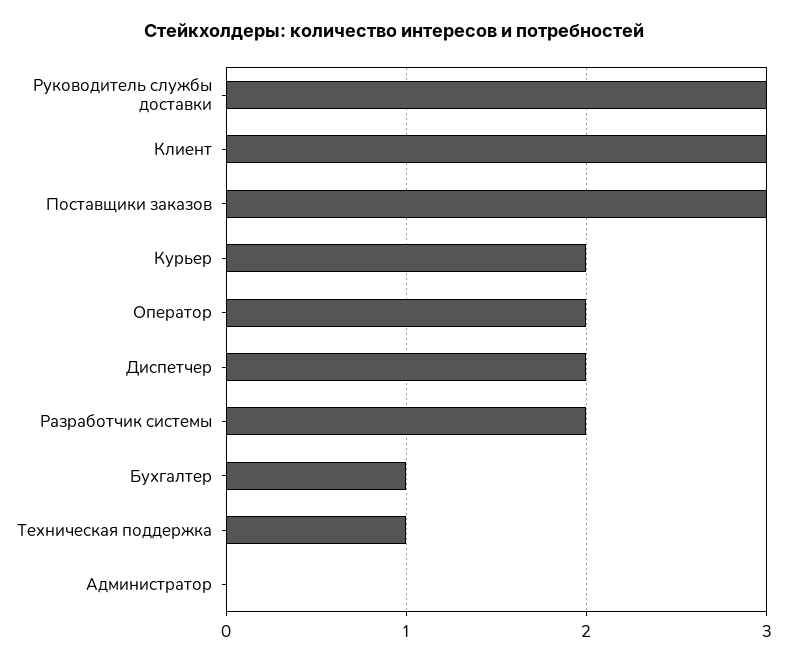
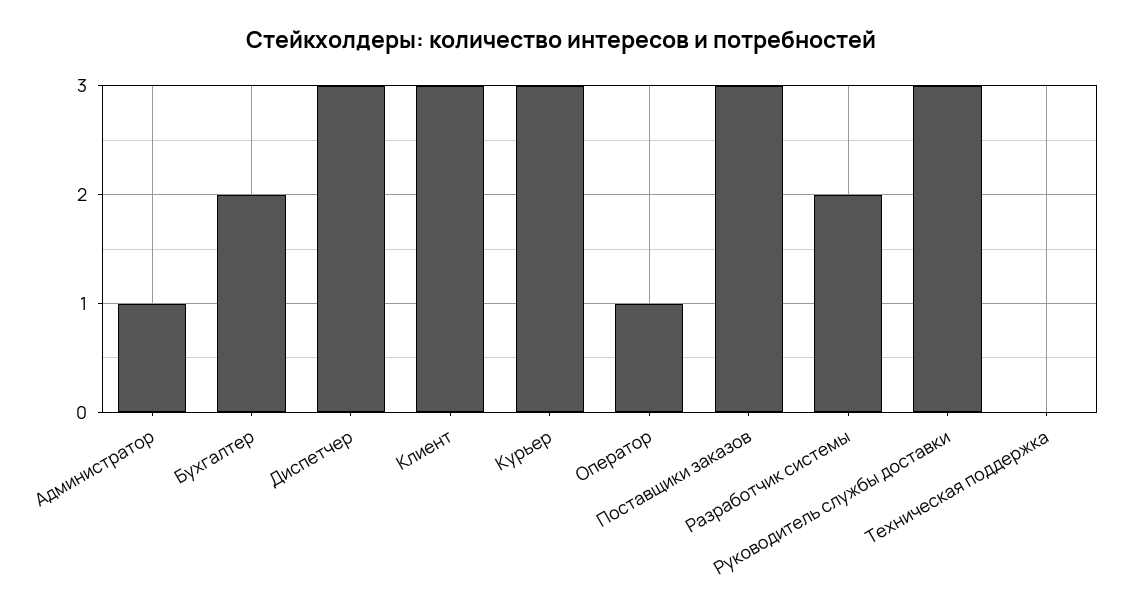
Курьер: 2 -> 3
Оператор: 2 -> 1
Диспетчер: 2 -> 3
Бухгалтер: 1 -> 2
Техническая поддержка: 1 -> 0
Администратор: 0 -> 1

